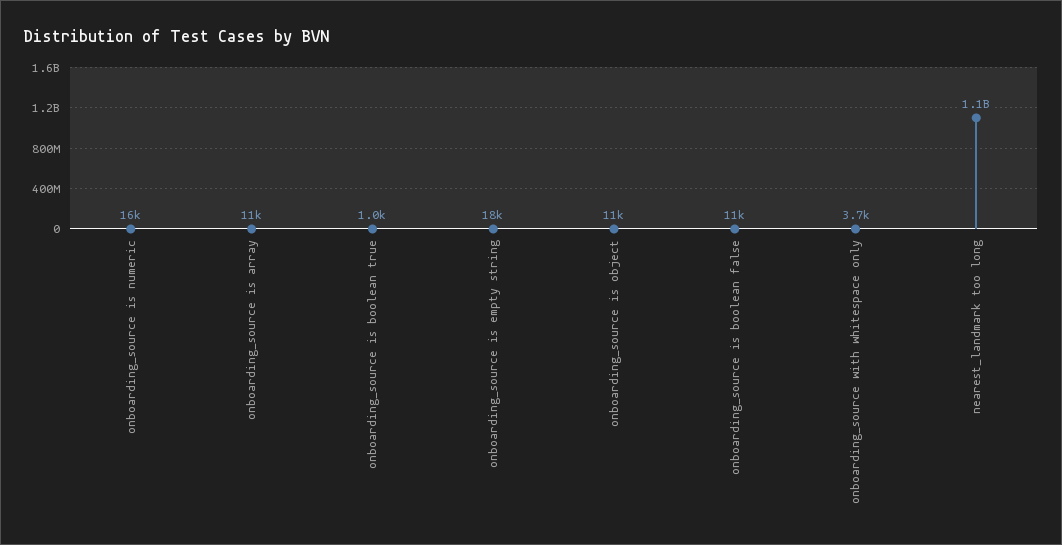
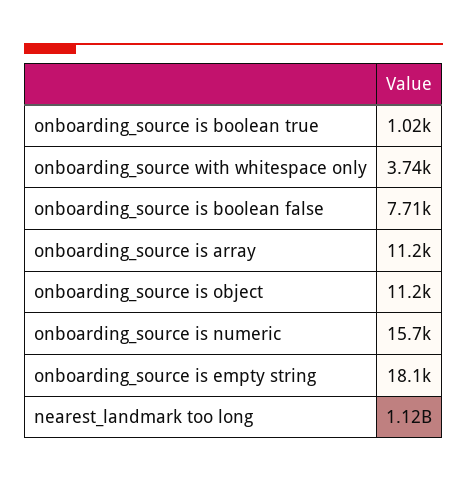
onboarding_source is boolean false: 11000 -> 7710

